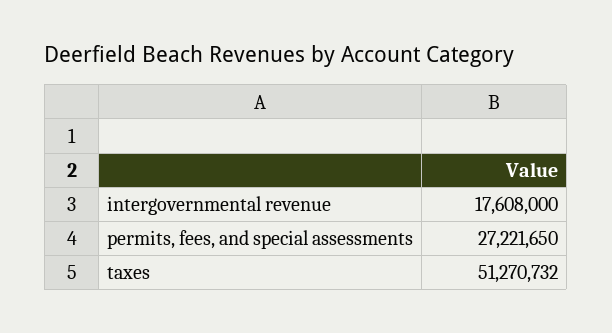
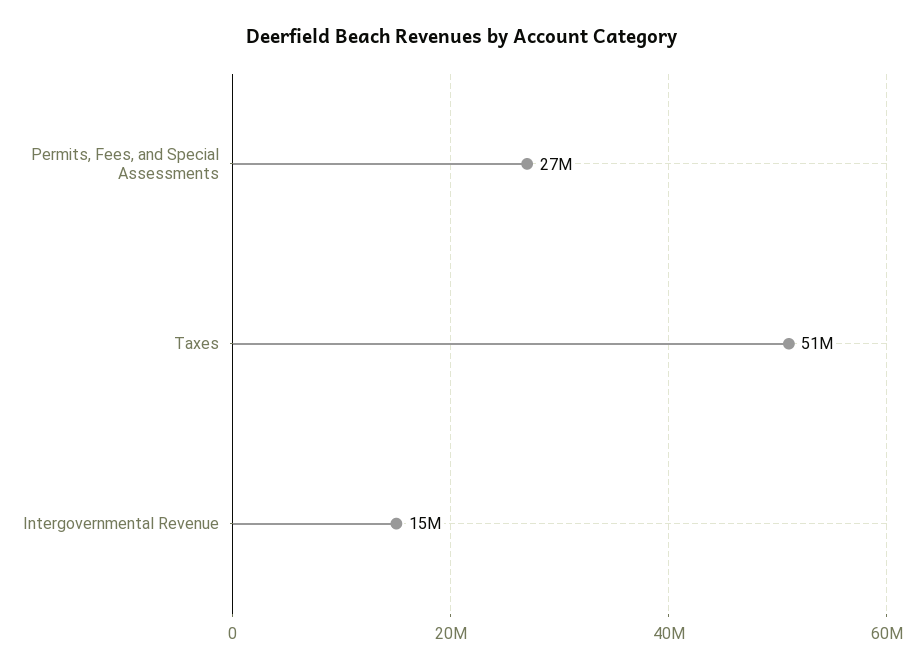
intergovernmental revenue: 17608000 -> 15000000

